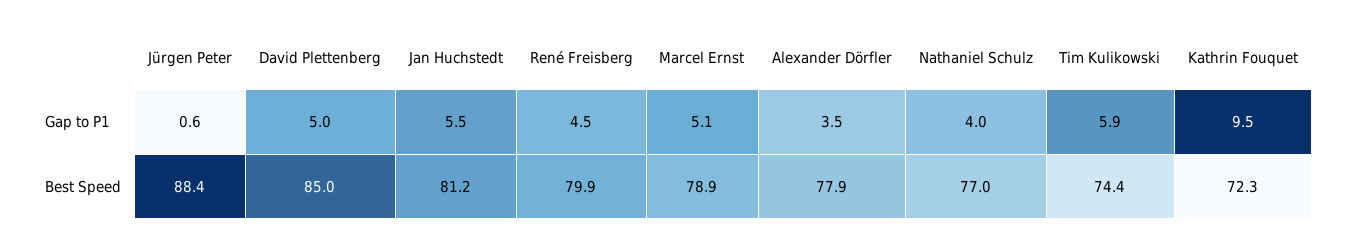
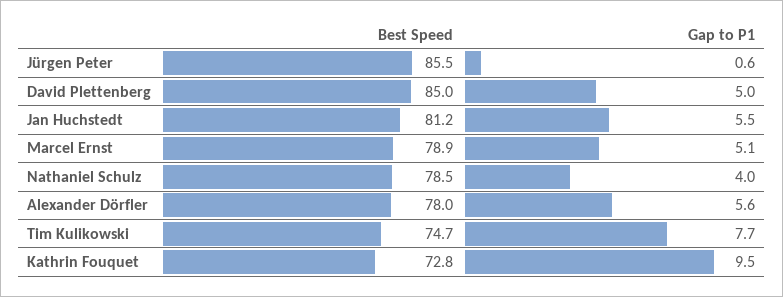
René Freisberg, Gap to P1: 4.5 -> none
Alexander Dörfler, Gap to P1: 3.5 -> 5.6
Tim Kulikowski, Gap to P1: 5.9 -> 7.7
Jürgen Peter, Best Speed: 88.4 -> 85.5
René Freisberg, Best Speed: 79.9 -> none
Alexander Dörfler, Best Speed: 77.9 -> 78
Nathaniel Schulz, Best Speed: 77 -> 78.5
Tim Kulikowski, Best Speed: 74.4 -> 74.7
Kathrin Fouquet, Best Speed: 72.3 -> 72.8

